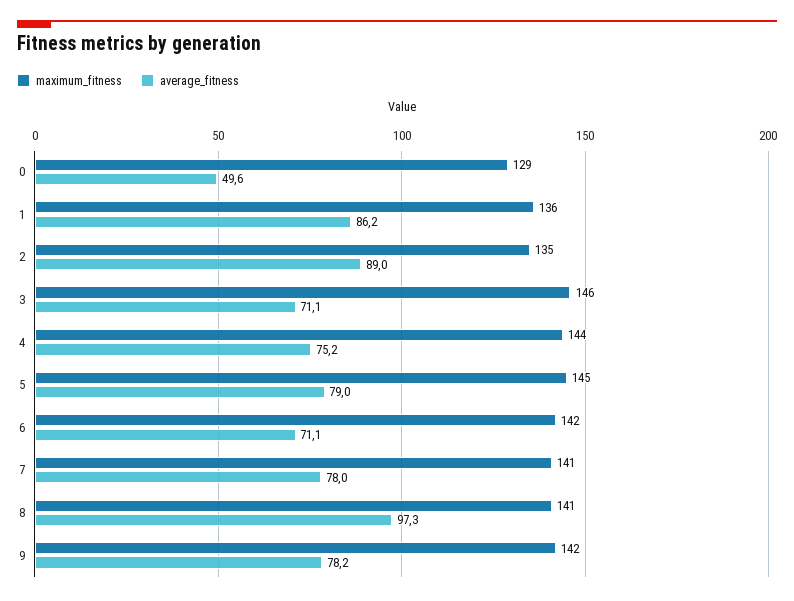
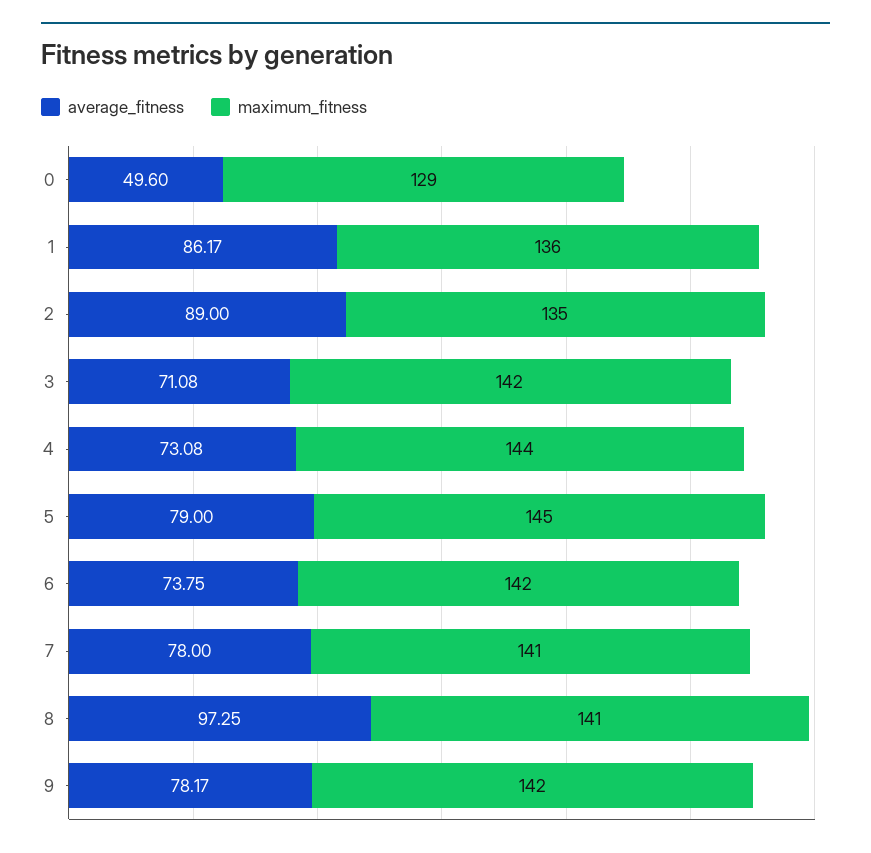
maximum_fitness, 3: 146 -> 142
average_fitness, 4: 75.2 -> 73.08
average_fitness, 6: 71.1 -> 73.75

